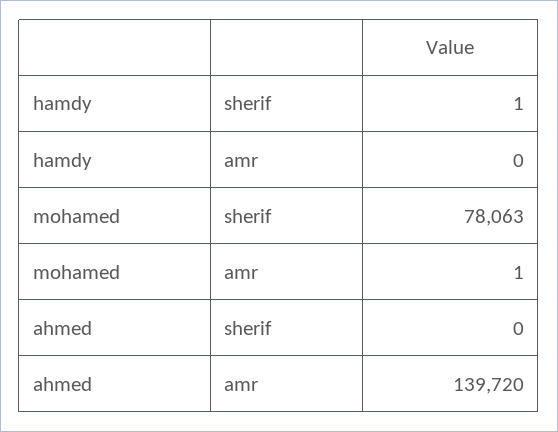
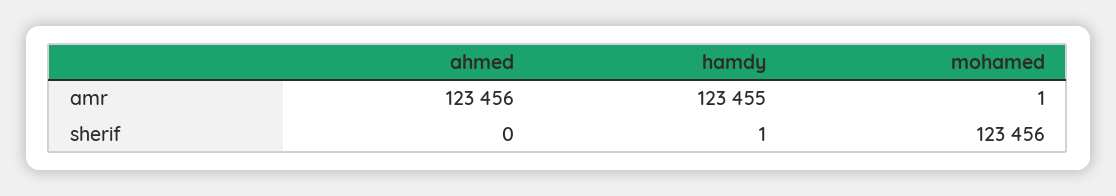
hamdy, amr: 0 -> 123455
mohamed, sherif: 78063 -> 123456
ahmed, amr: 139720 -> 123456

